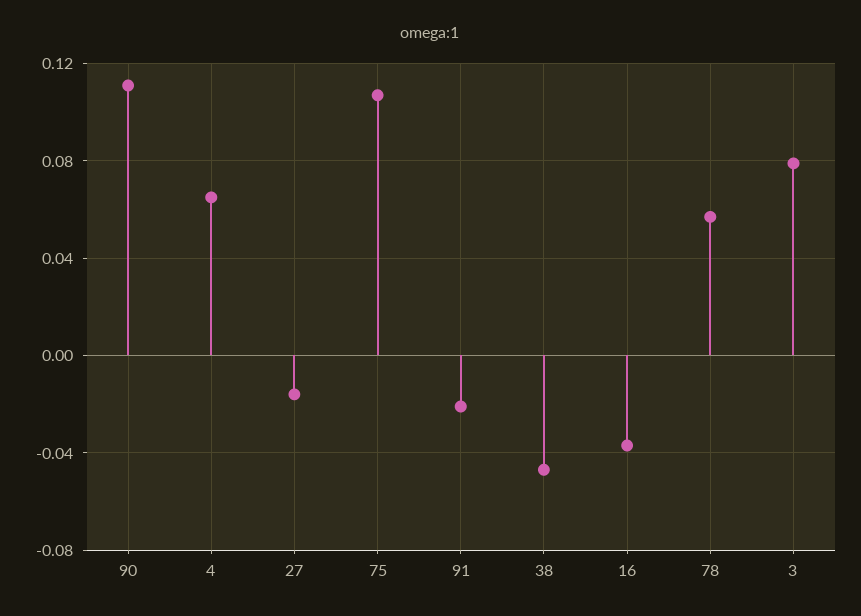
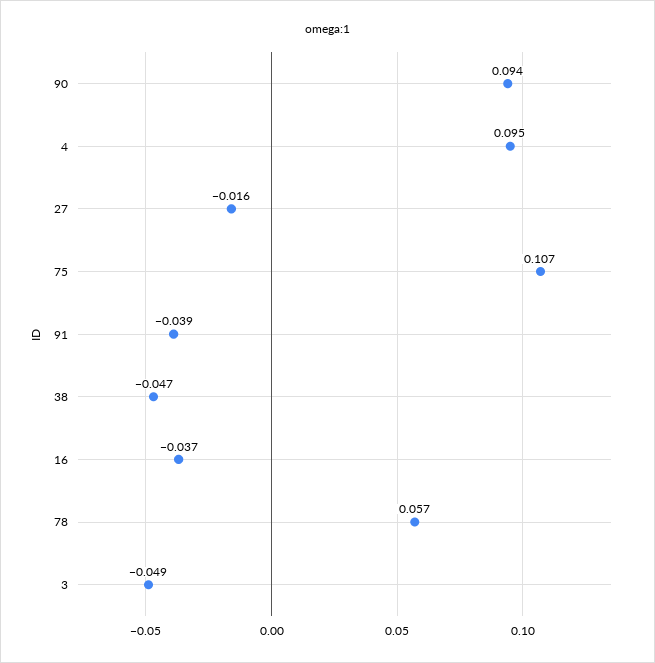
90: 0.11 -> 0.094
4: 0.065 -> 0.095
91: -0.02 -> -0.039
3: 0.08 -> -0.049

